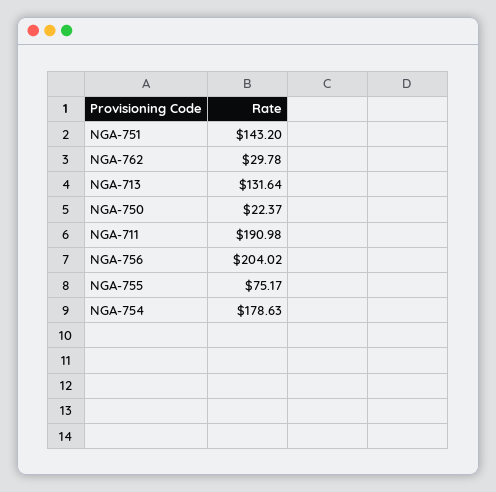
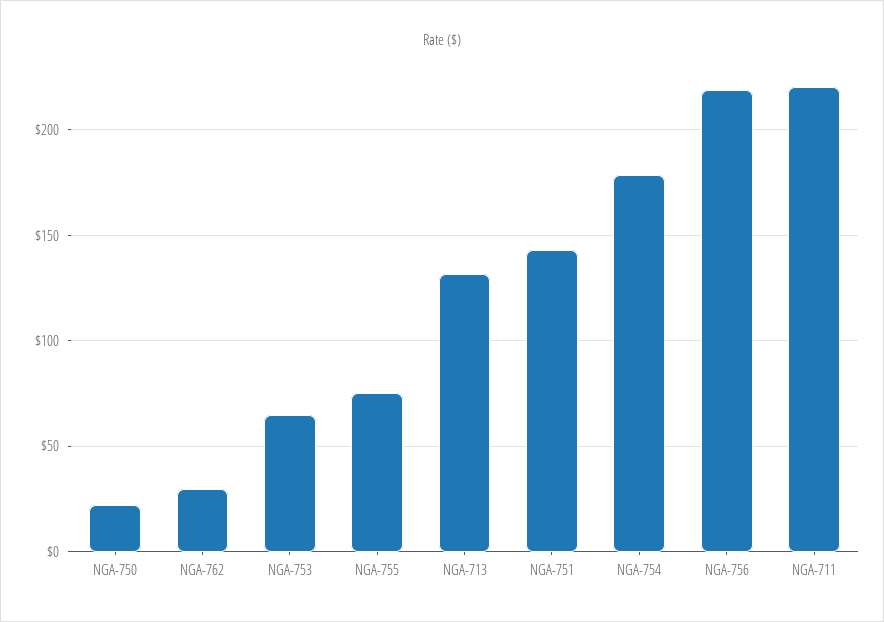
NGA-711: 190.98 -> 220
NGA-756: 204.02 -> 220
NGA-753: none -> 65

